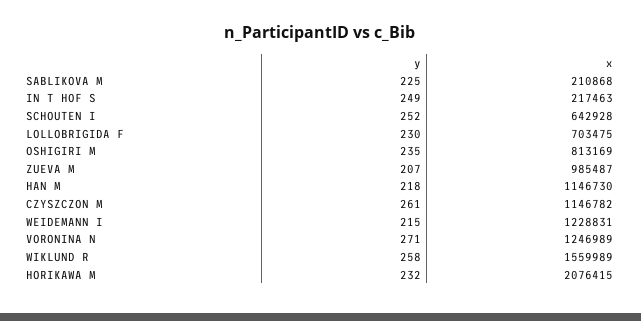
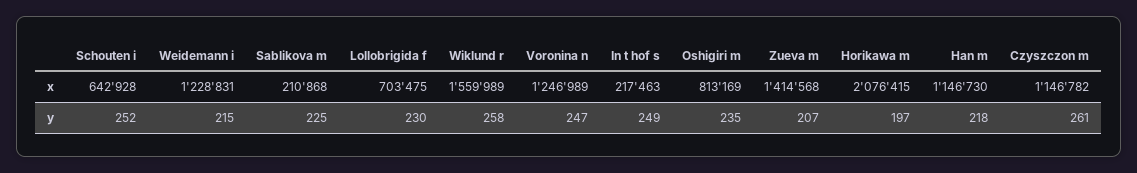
x, ZUEVA M: 985487 -> 1414568
y, VORONINA N: 271 -> 247
y, HORIKAWA M: 232 -> 197

